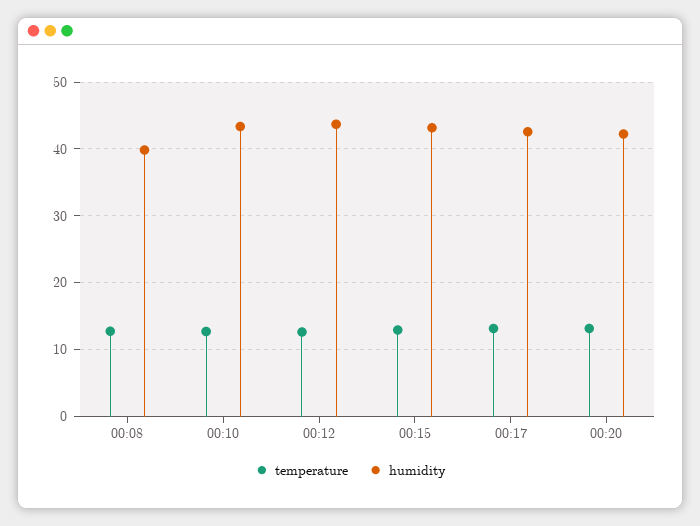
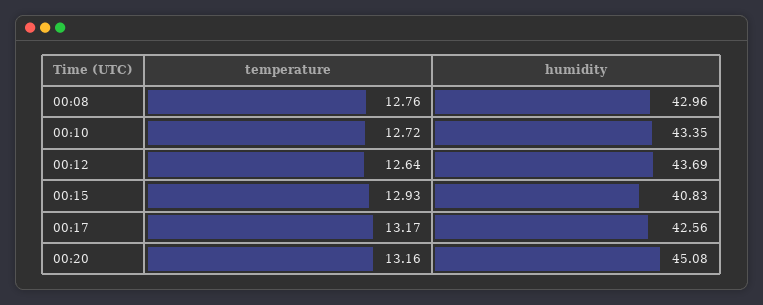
humidity, 00:08: 40 -> 42.96
humidity, 00:15: 43 -> 40.83
humidity, 00:20: 42 -> 45.08

